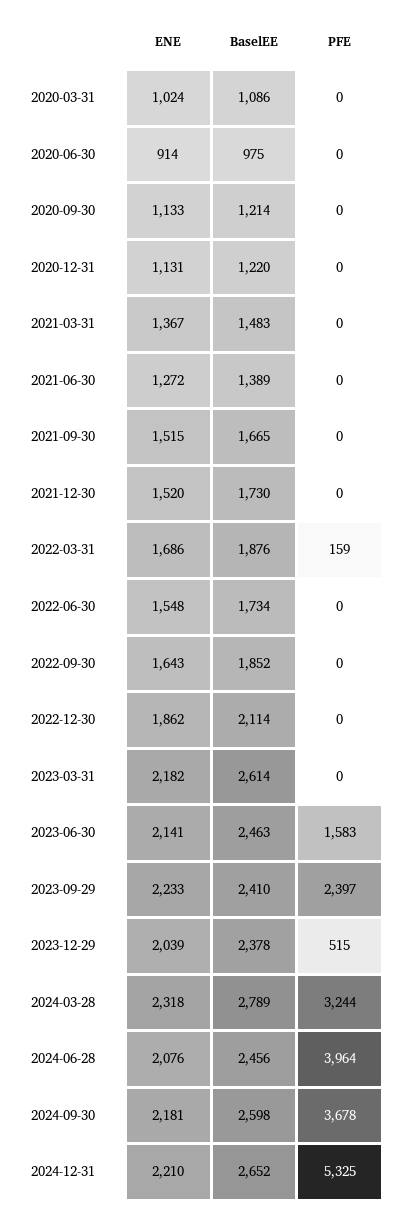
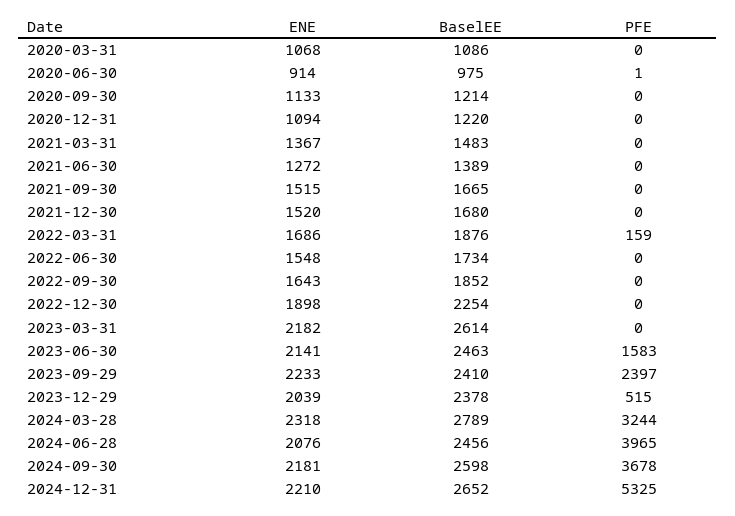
ENE, 2020-03-31: 1024 -> 1068
PFE, 2020-06-30: 0 -> 1
ENE, 2020-12-31: 1131 -> 1094
BaselEE, 2021-12-30: 1730 -> 1680
ENE, 2022-12-30: 1862 -> 1898
BaselEE, 2022-12-30: 2114 -> 2254
PFE, 2024-06-28: 3964 -> 3965

